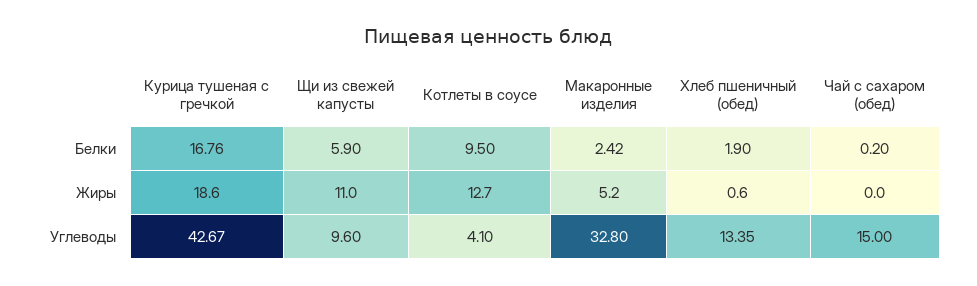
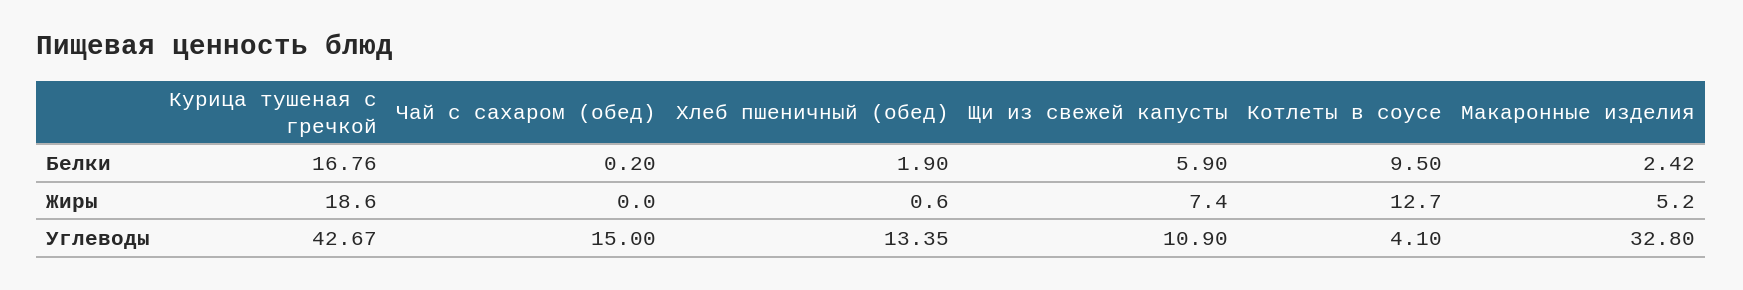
Щи из свежей капусты, Жиры: 11 -> 7.4
Щи из свежей капусты, Углеводы: 9.6 -> 10.9

